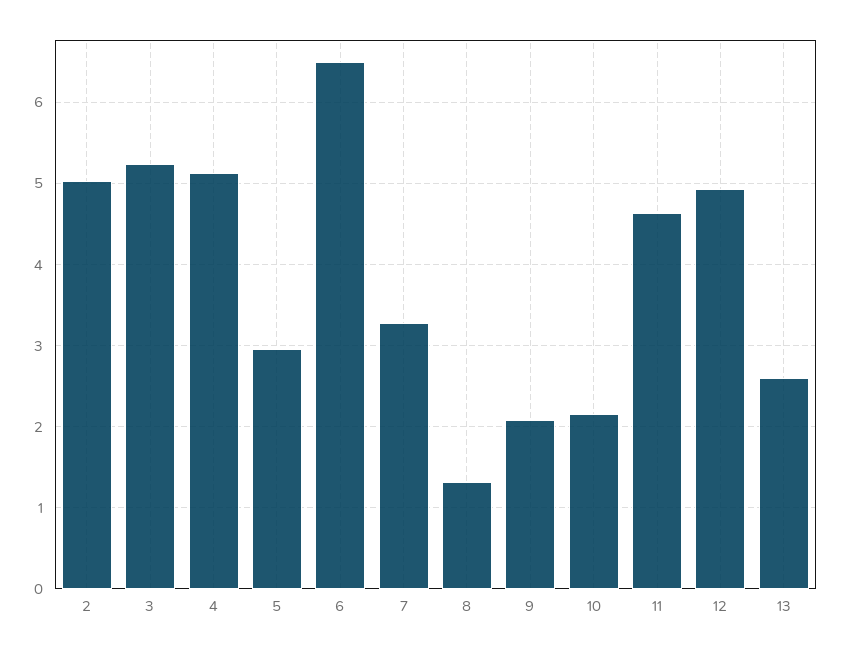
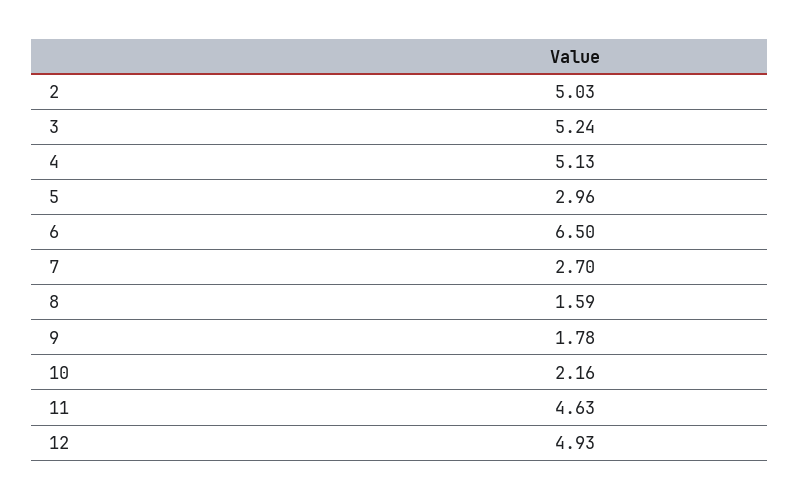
7: 3.3 -> 2.7
8: 1.3 -> 1.59
9: 2.1 -> 1.78
13: 2.6 -> none

